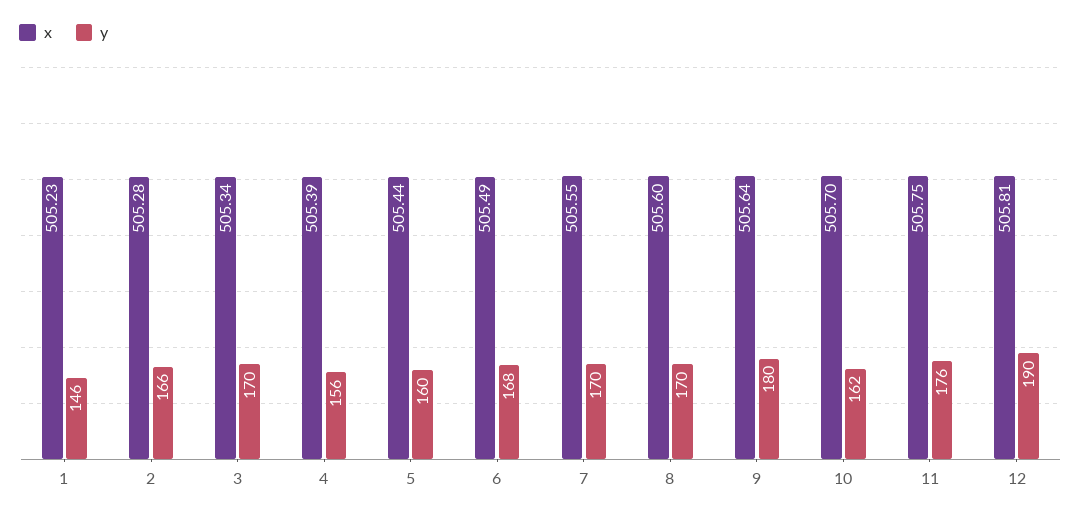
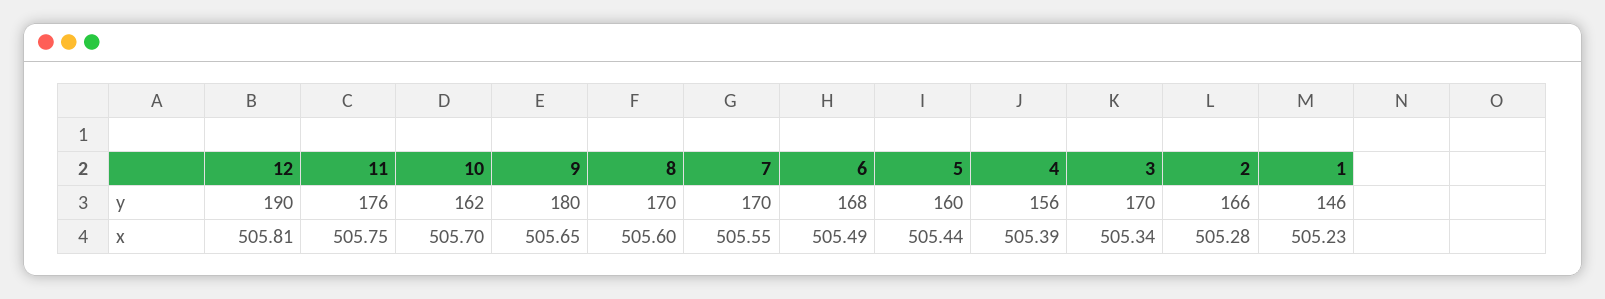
x, 9: 505.64 -> 505.65

